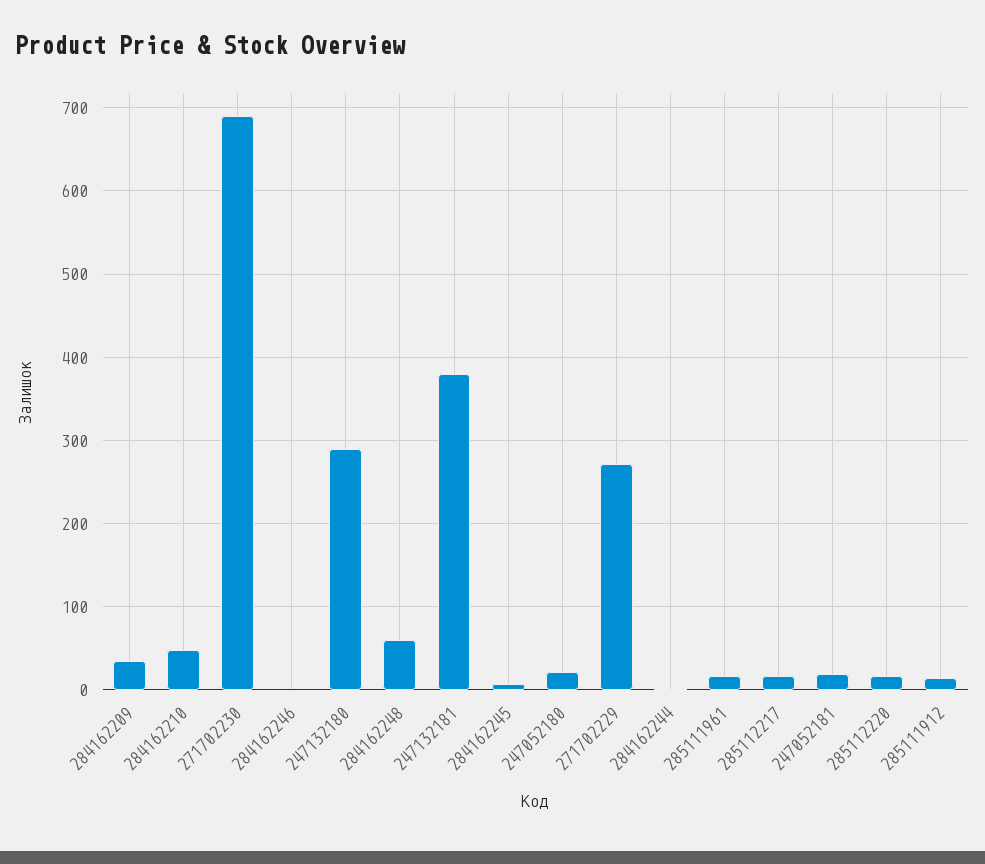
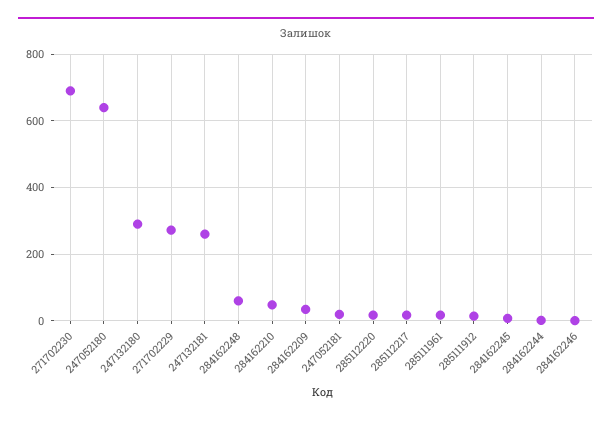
247132181: 380 -> 260
247052180: 20 -> 640

